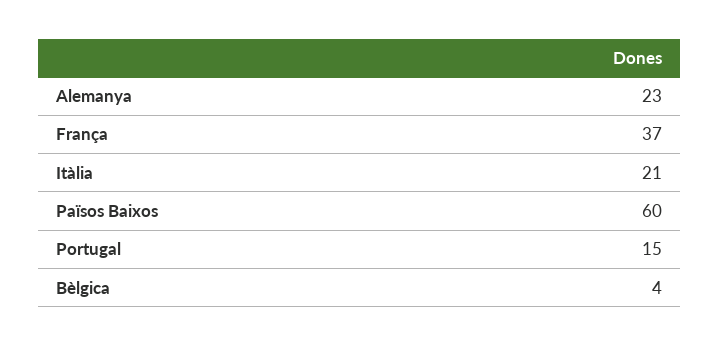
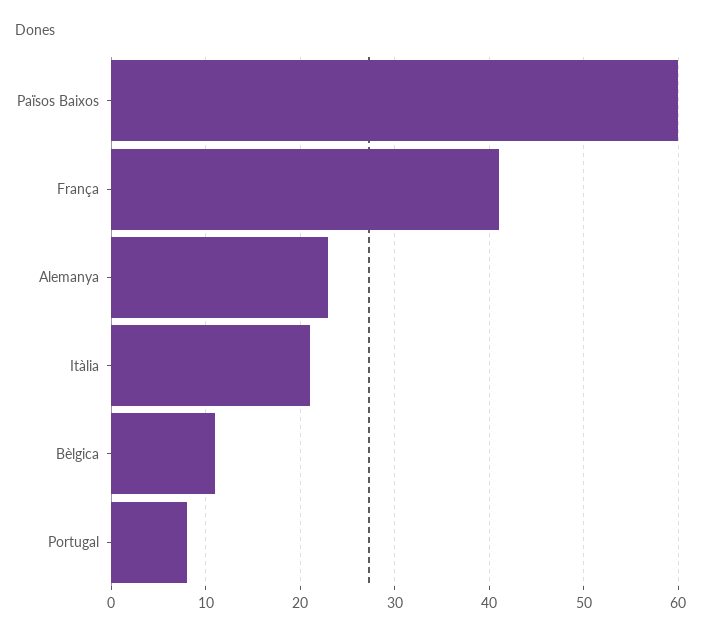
França: 37 -> 41
Portugal: 15 -> 8
Bèlgica: 4 -> 11

